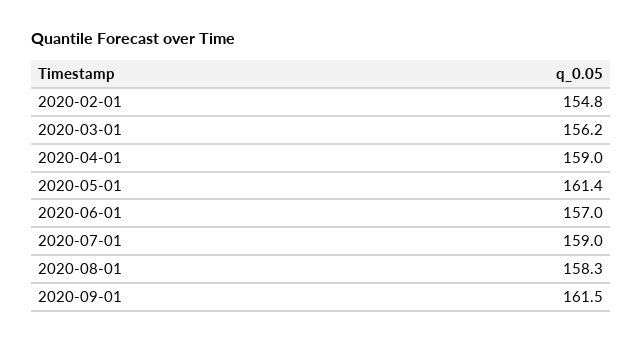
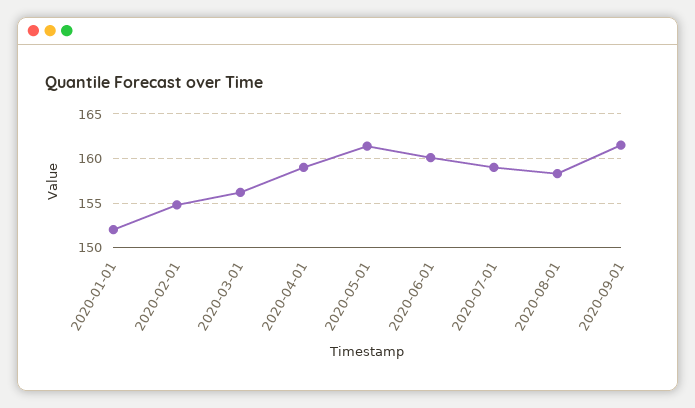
2020-06-01: 157 -> 160
2020-01-01: none -> 152

